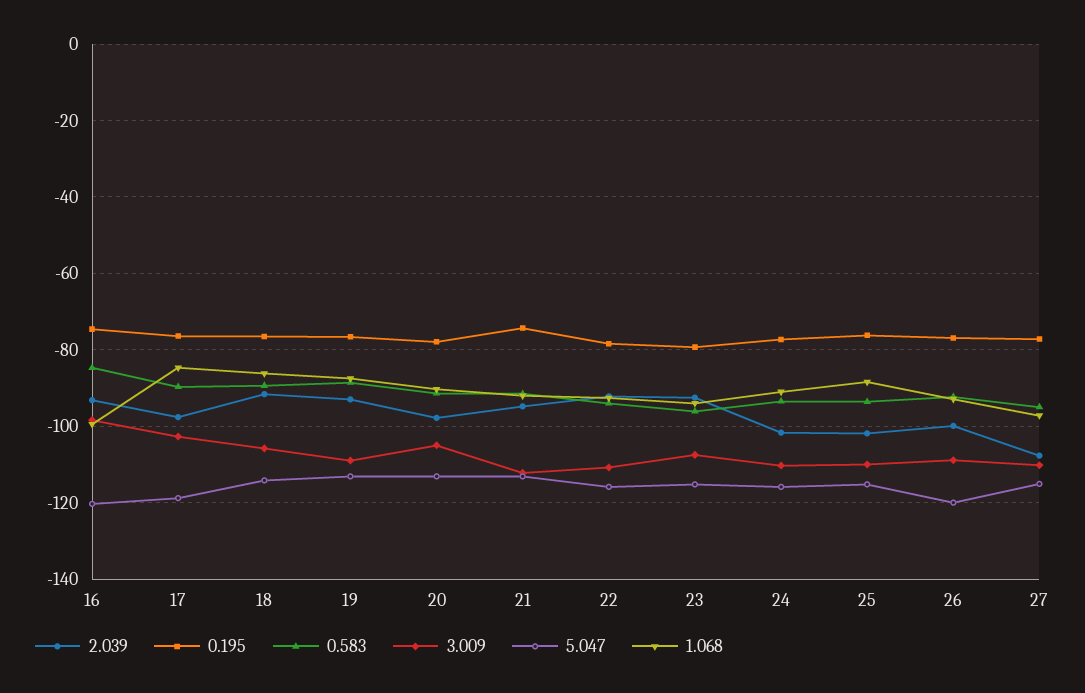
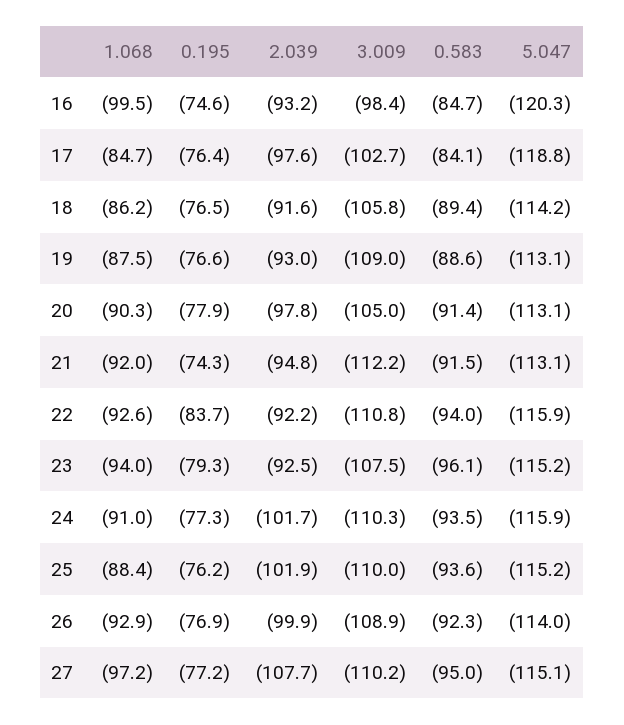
0.583, 17: -90 -> -84.1
0.195, 22: -78 -> -83.7
5.047, 26: -120 -> -114

